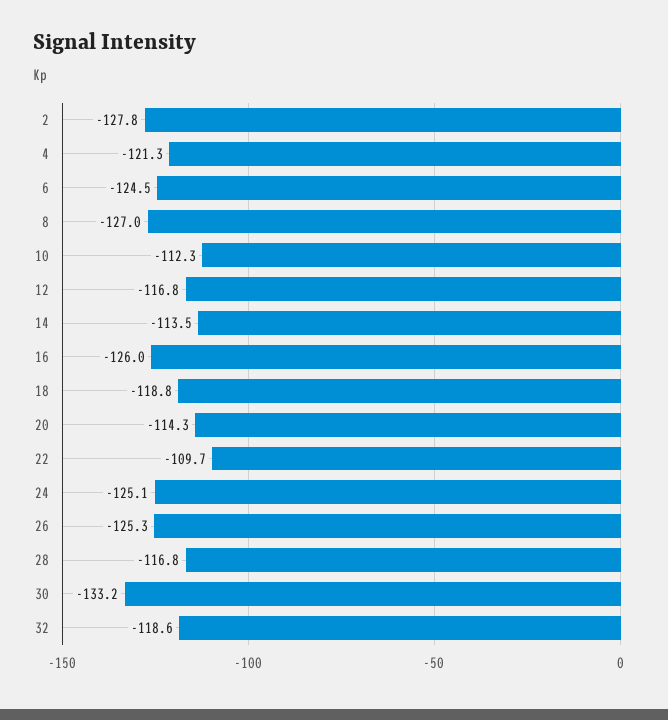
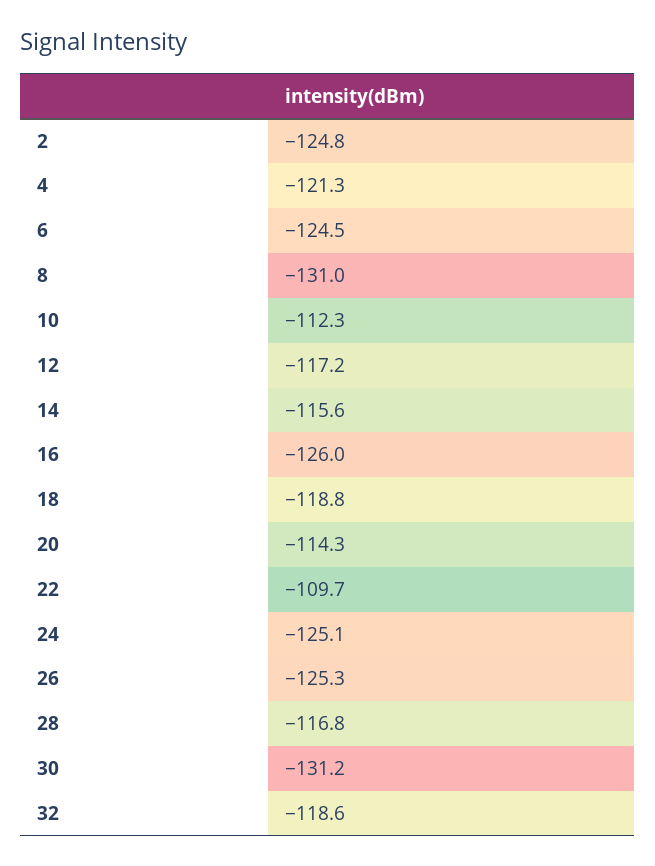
2: -127.8 -> -124.8
8: -127 -> -131
12: -116.8 -> -117.2
14: -113.5 -> -115.6
30: -133.2 -> -131.2

